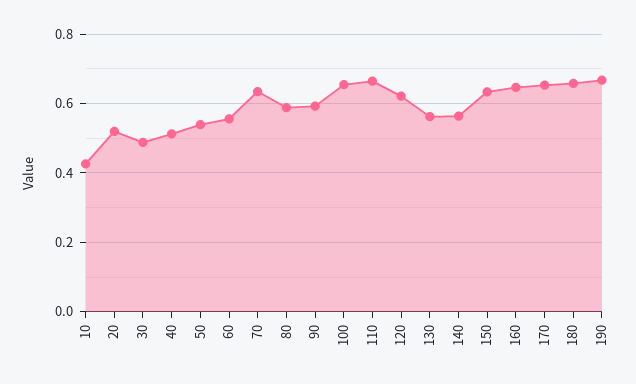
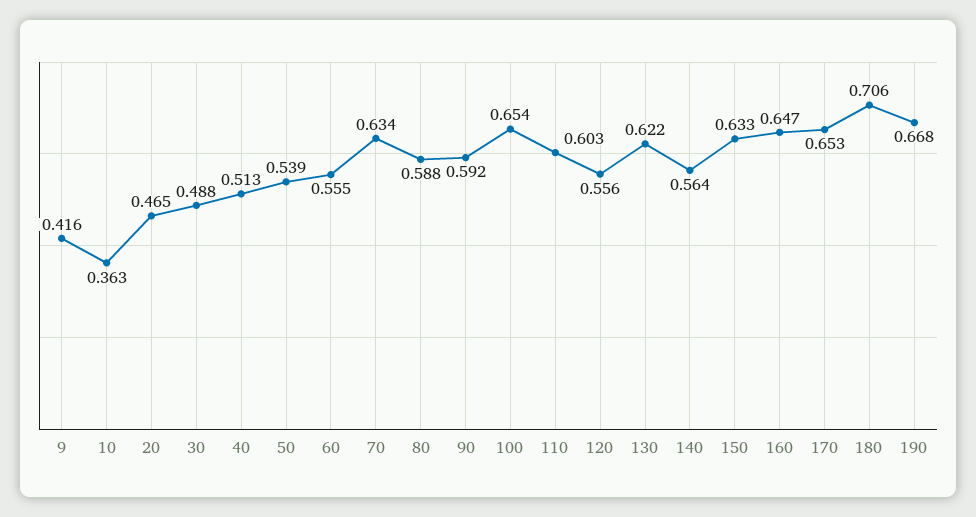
10: 0.42 -> 0.363
20: 0.52 -> 0.465
110: 0.66 -> 0.603
120: 0.62 -> 0.556
130: 0.56 -> 0.622
180: 0.66 -> 0.706
9: none -> 0.416

